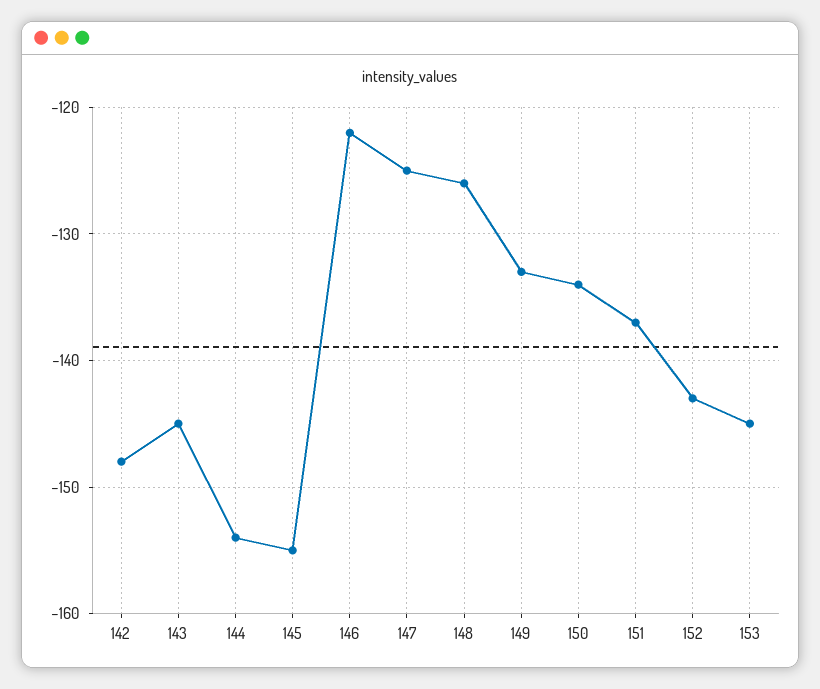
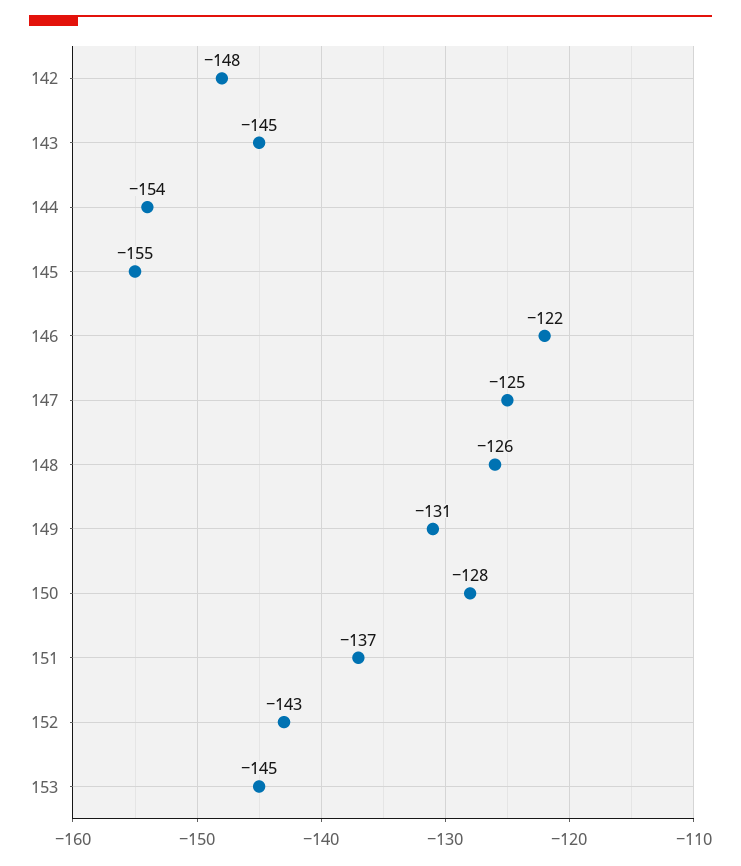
149: -133 -> -131
150: -134 -> -128

